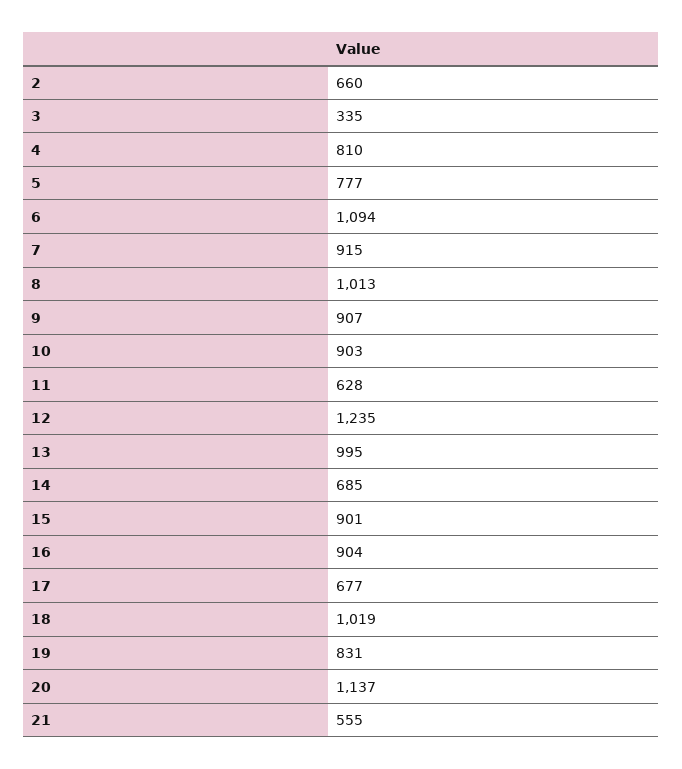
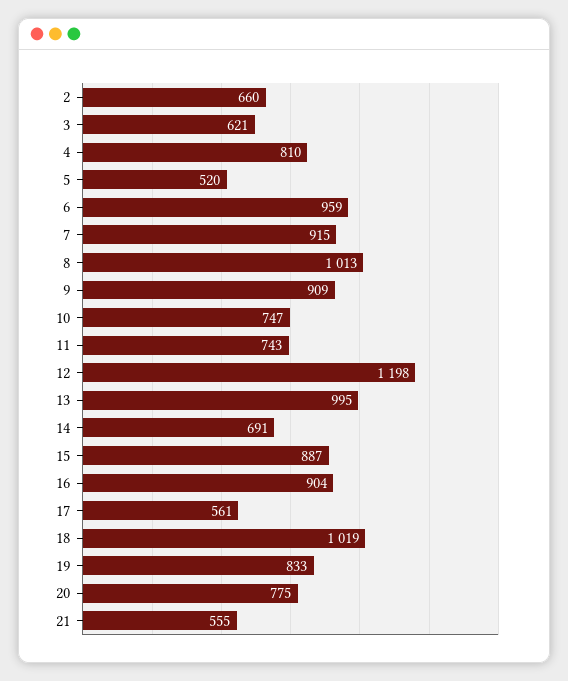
3: 335 -> 621
5: 777 -> 520
6: 1094 -> 959
9: 907 -> 909
10: 903 -> 747
11: 628 -> 743
12: 1235 -> 1198
14: 685 -> 691
15: 901 -> 887
17: 677 -> 561
19: 831 -> 833
20: 1137 -> 775

